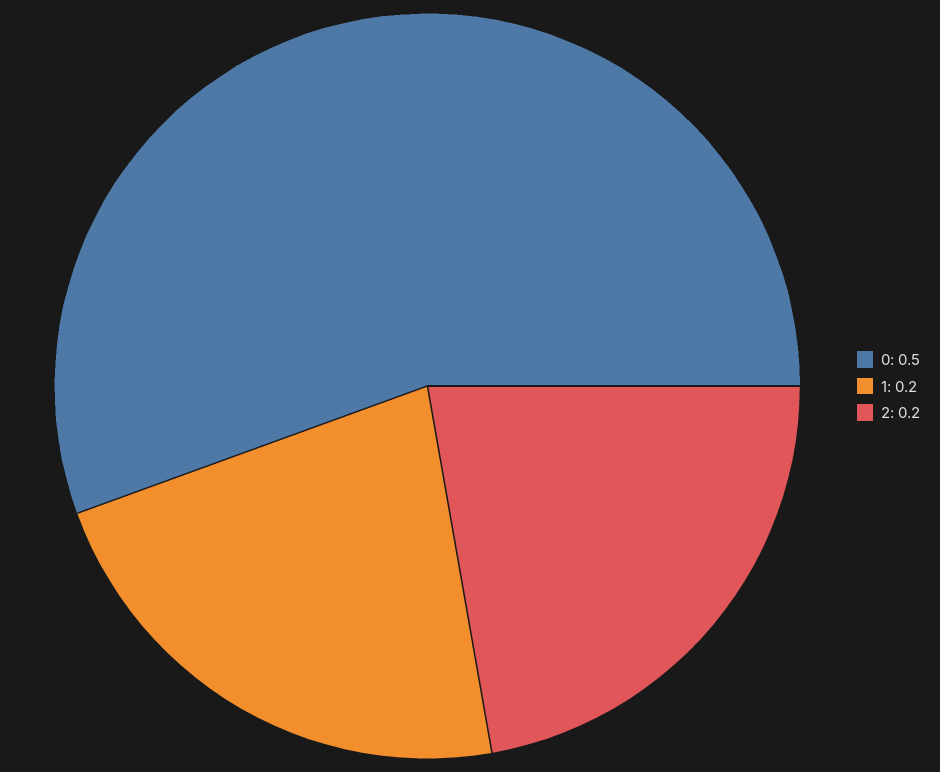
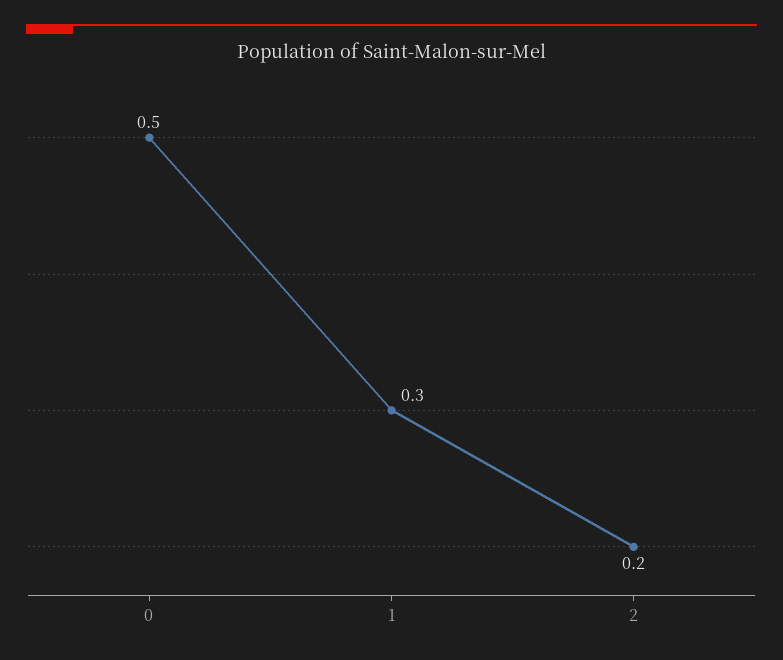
1: 0.2 -> 0.3

